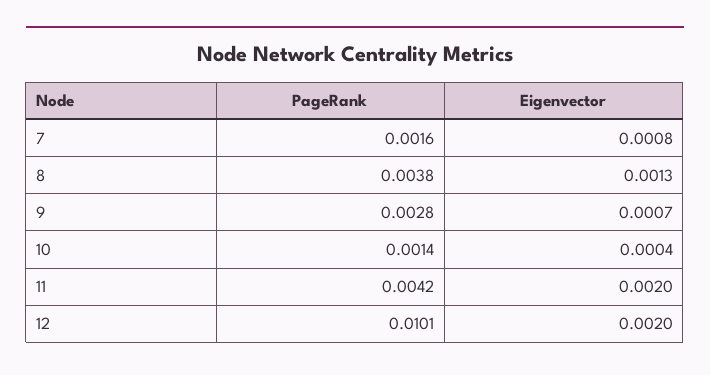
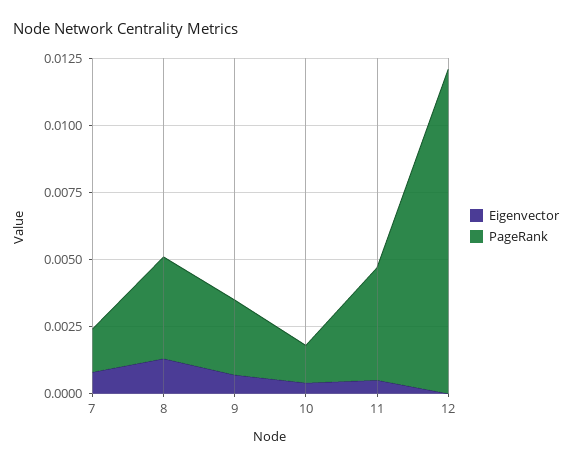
Eigenvector, 11: 0.002 -> 0.0005
PageRank, 12: 0.0101 -> 0.012
Eigenvector, 12: 0.002 -> 0

